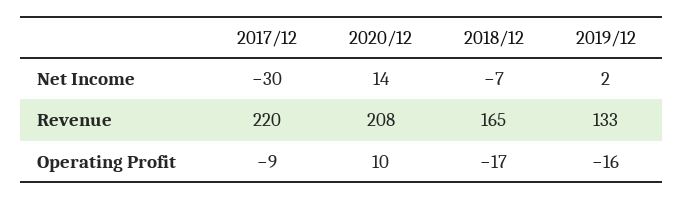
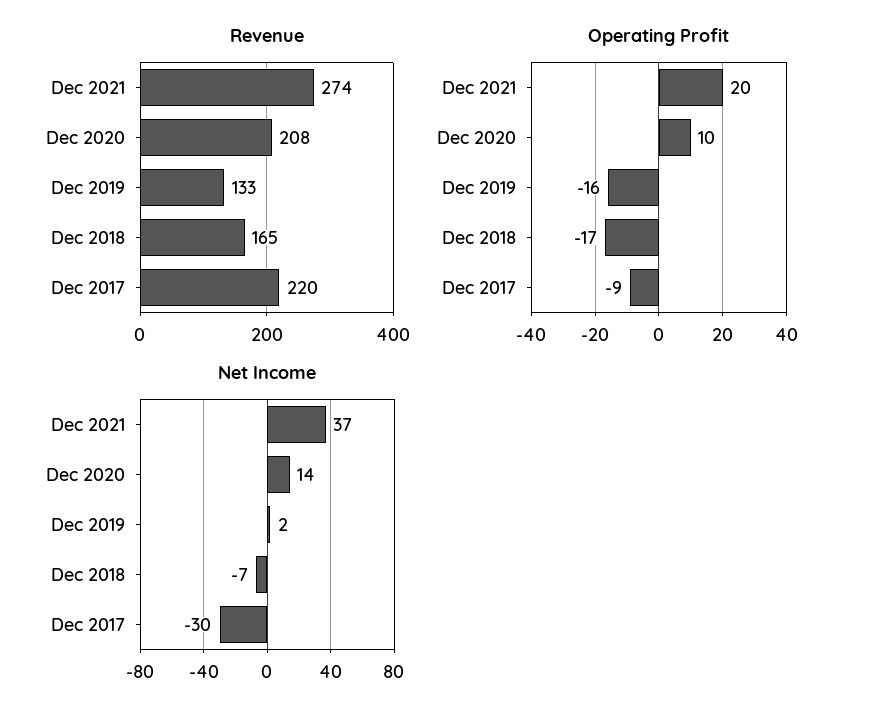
Revenue, Dec 2021: none -> 274
Operating Profit, Dec 2021: none -> 20
Net Income, Dec 2021: none -> 37

